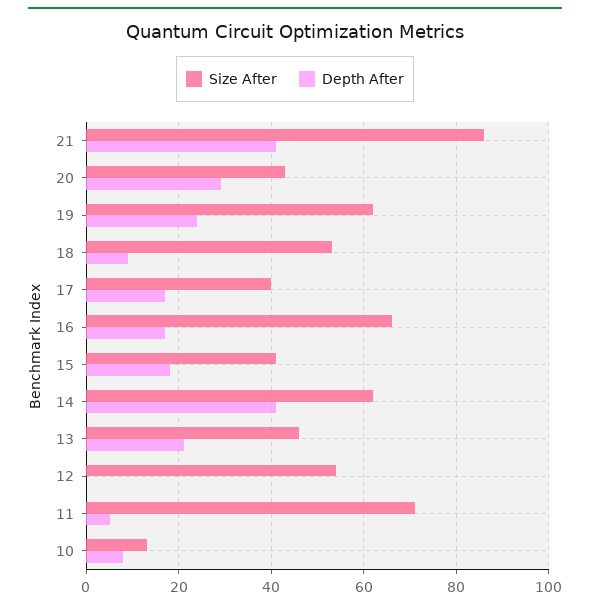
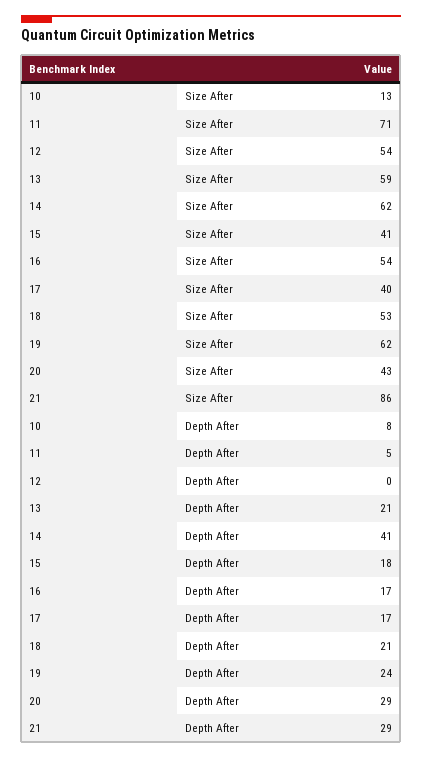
Depth After, 21: 40 -> 29
Depth After, 18: 10 -> 21
Size After, 16: 65 -> 54
Size After, 13: 45 -> 59

